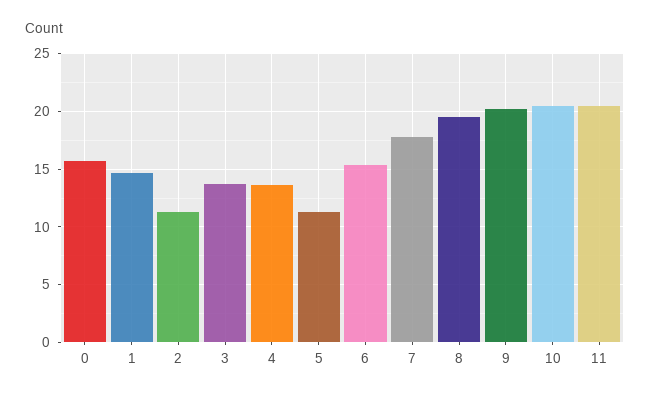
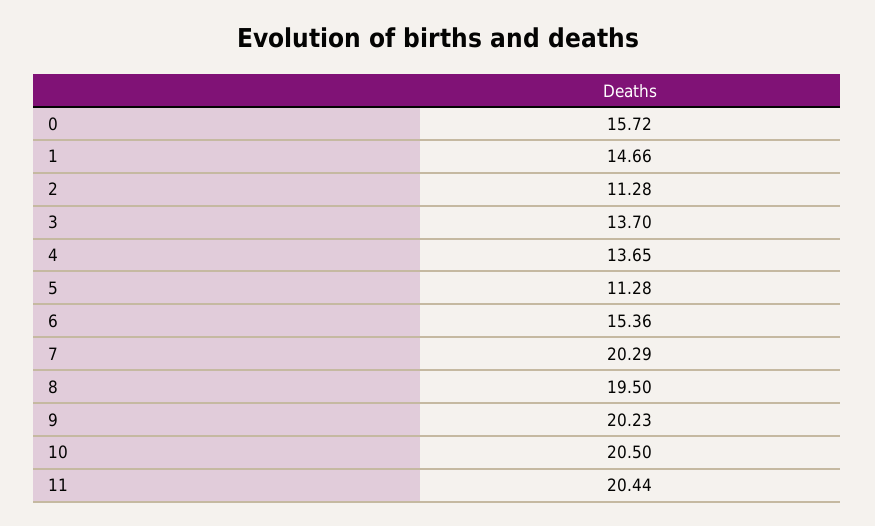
7: 18 -> 20.29

